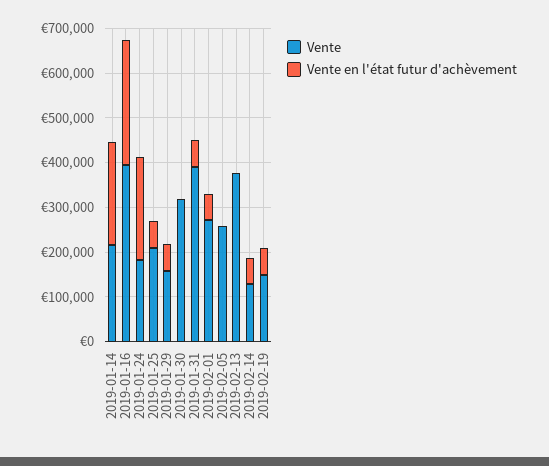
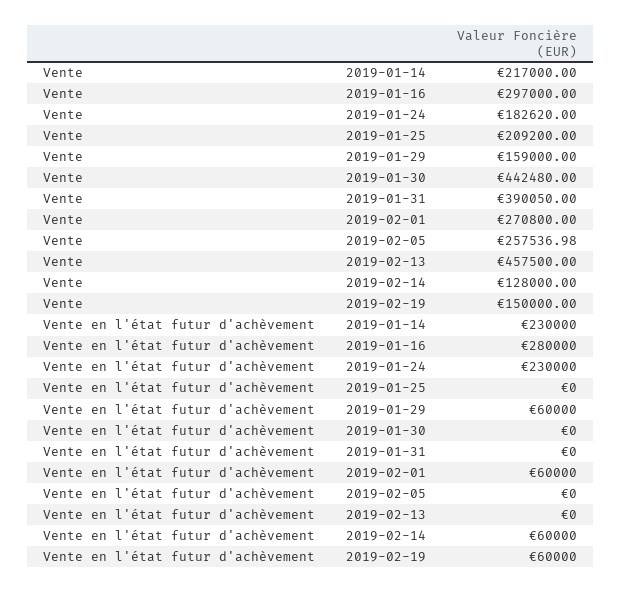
Vente, 2019-01-16: 400000 -> 297000
Vente en l'état futur d'achèvement, 2019-01-25: 60000 -> 0
Vente, 2019-01-30: 320000 -> 442480
Vente en l'état futur d'achèvement, 2019-01-31: 60000 -> 0
Vente, 2019-02-13: 380000 -> 457500

